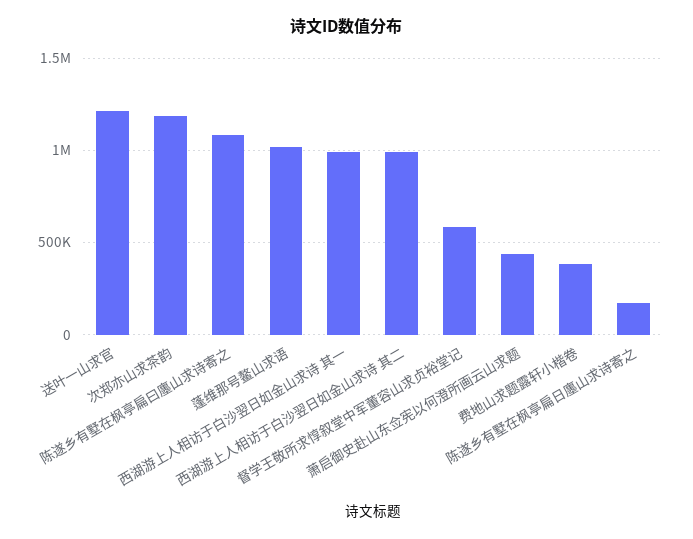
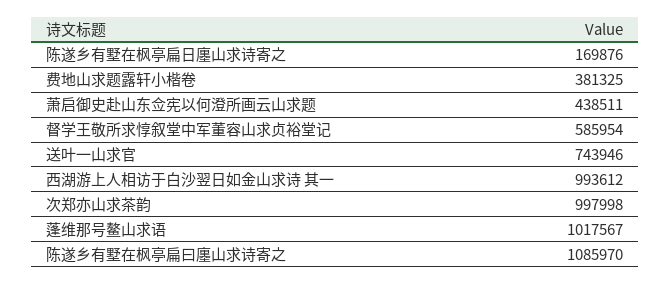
送叶一山求官: 1200000 -> 743946
次郑亦山求茶韵: 1200000 -> 997998
西湖游上人相访于白沙翌日如金山求诗 其二: 1000000 -> none

